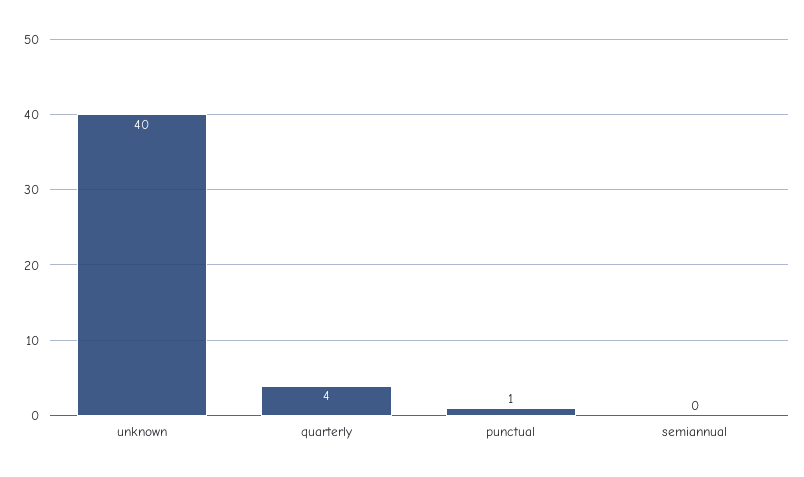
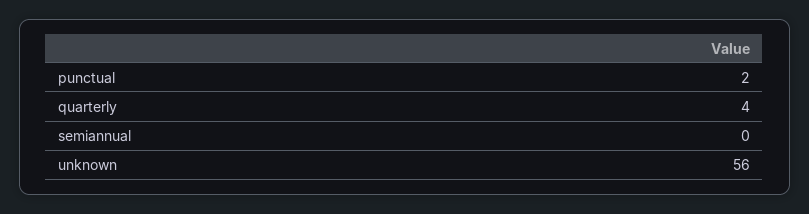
unknown: 40 -> 56
punctual: 1 -> 2

